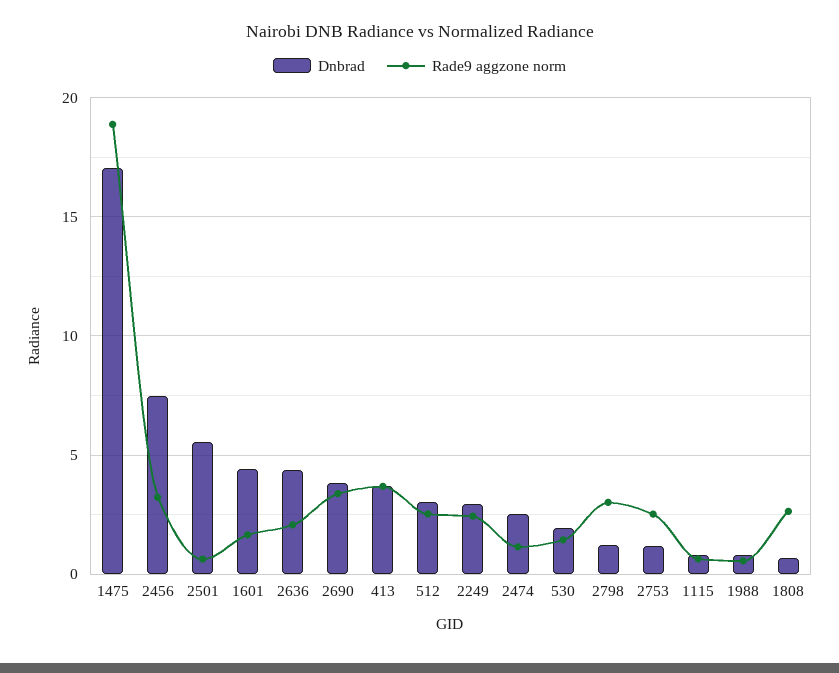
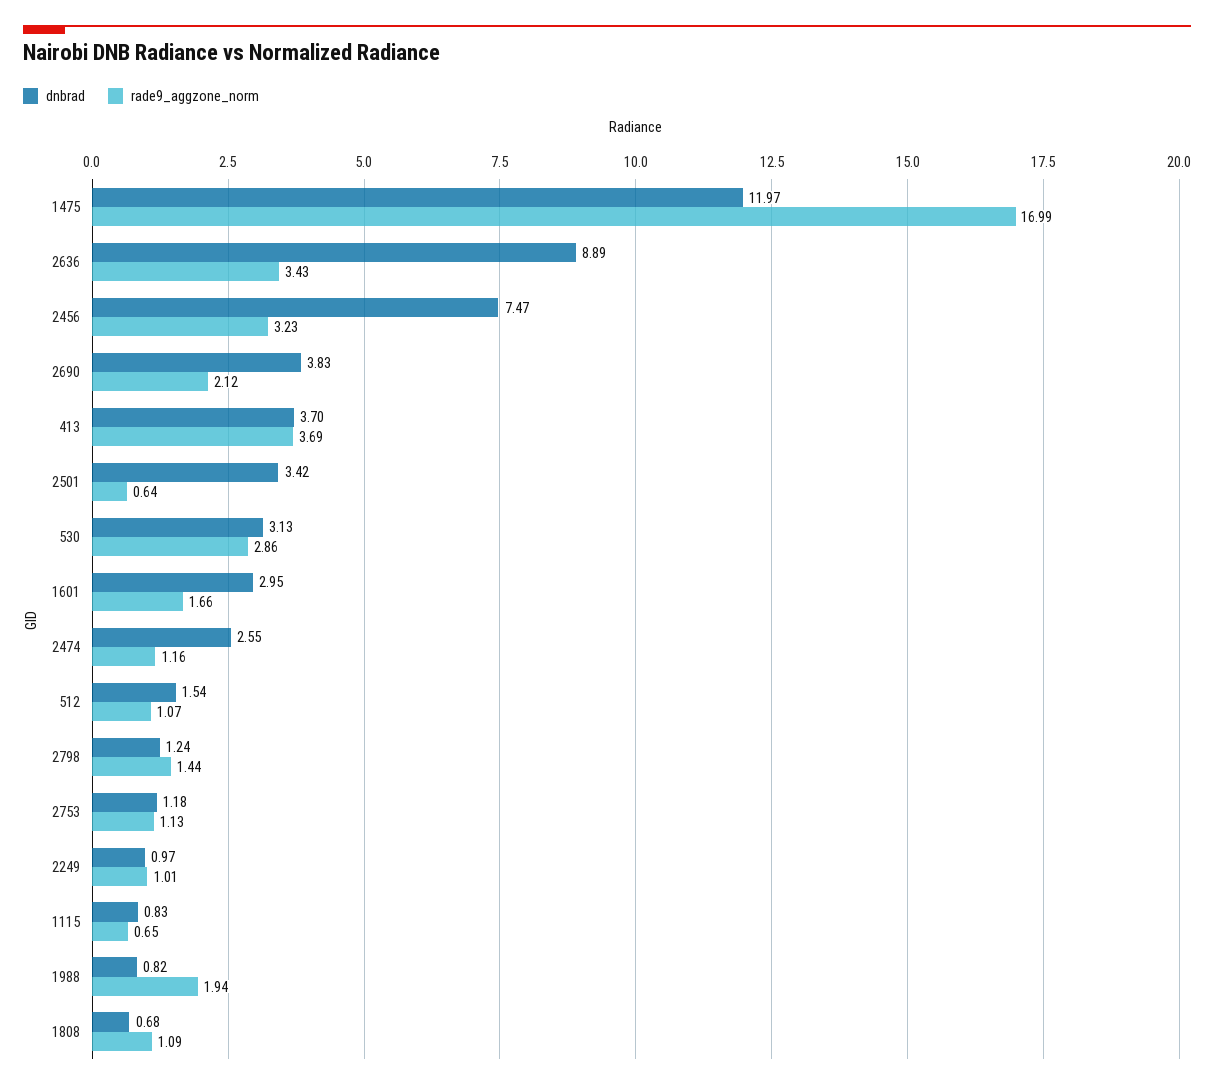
Dnbrad, 1475: 17 -> 11.97
Rade9 aggzone norm, 1475: 19 -> 16.99
Dnbrad, 2501: 5.5 -> 3.42
Dnbrad, 1601: 4.5 -> 2.95
Dnbrad, 2636: 4.5 -> 8.89
Rade9 aggzone norm, 2636: 2 -> 3.43
Rade9 aggzone norm, 2690: 3.5 -> 2.12
Dnbrad, 512: 3 -> 1.54
Rade9 aggzone norm, 512: 2.5 -> 1.07
Dnbrad, 2249: 3 -> 0.97
Rade9 aggzone norm, 2249: 2.5 -> 1.01
Dnbrad, 530: 2 -> 3.13
Rade9 aggzone norm, 530: 1.5 -> 2.86
Rade9 aggzone norm, 2798: 3 -> 1.44
Rade9 aggzone norm, 2753: 2.5 -> 1.13
Rade9 aggzone norm, 1988: 0.5 -> 1.94
Rade9 aggzone norm, 1808: 2.5 -> 1.09

